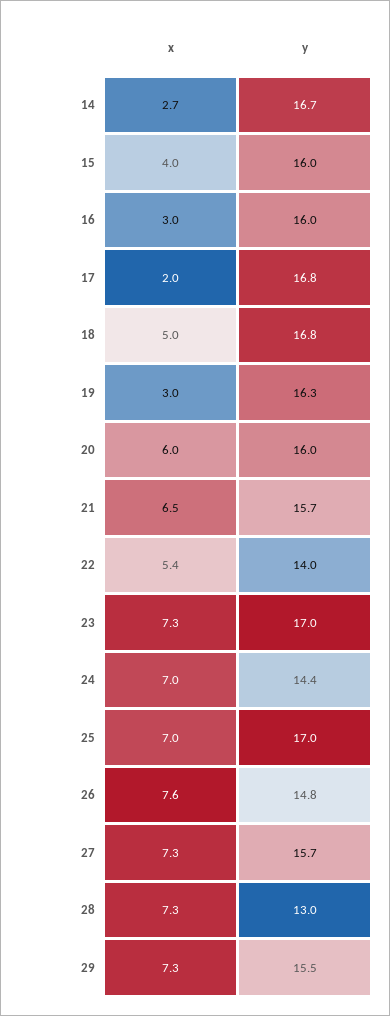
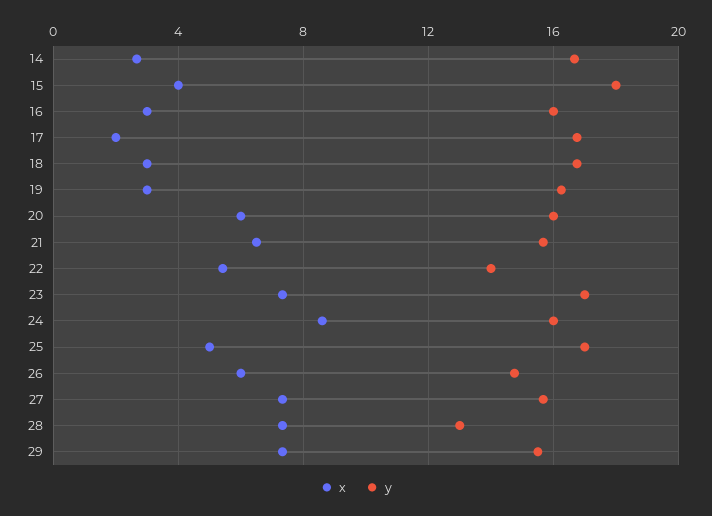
y, 15: 16 -> 18
x, 18: 5 -> 3
x, 24: 7 -> 8.5
y, 24: 14.4 -> 16
x, 25: 7 -> 5
x, 26: 7.6 -> 6

